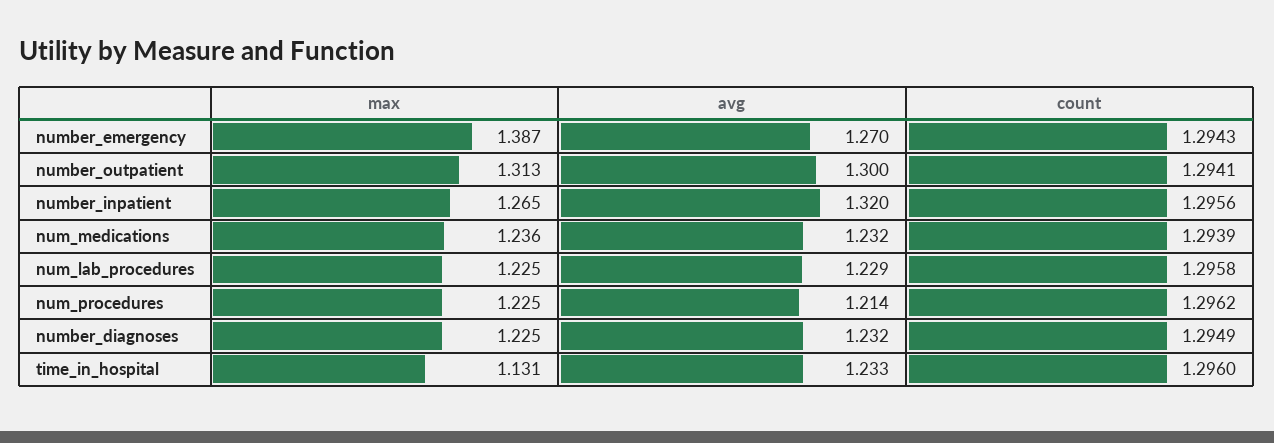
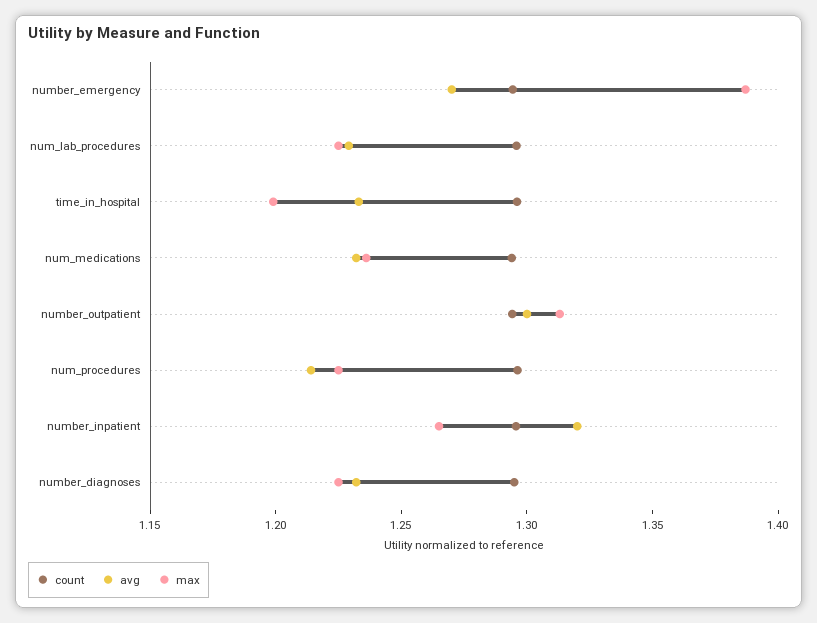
max, time_in_hospital: 1.131 -> 1.2

